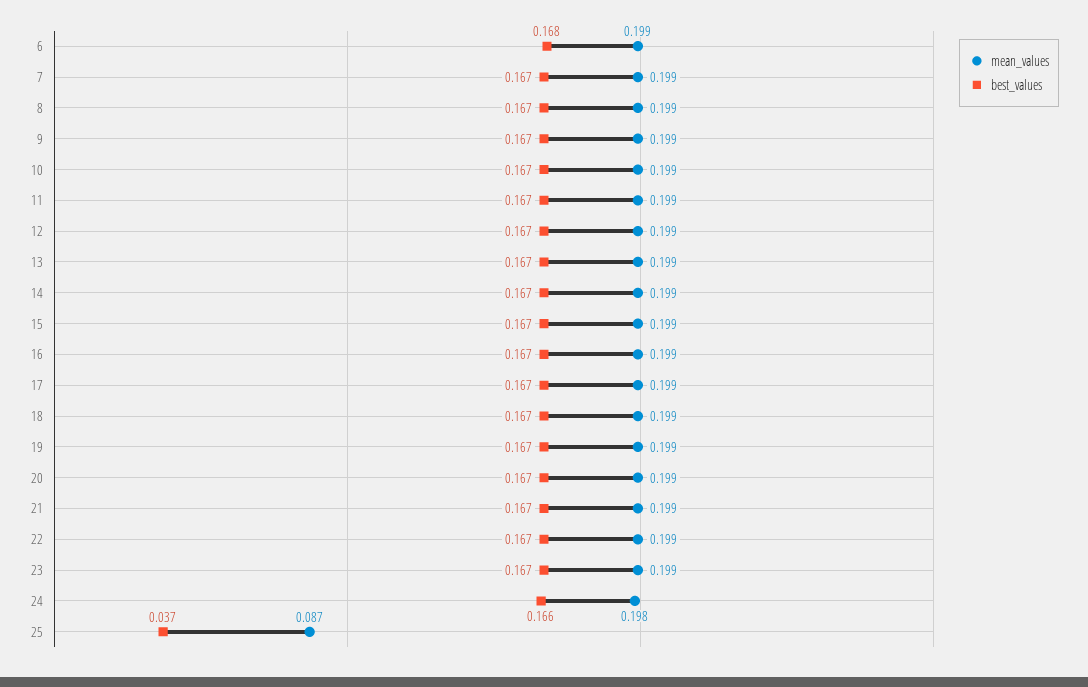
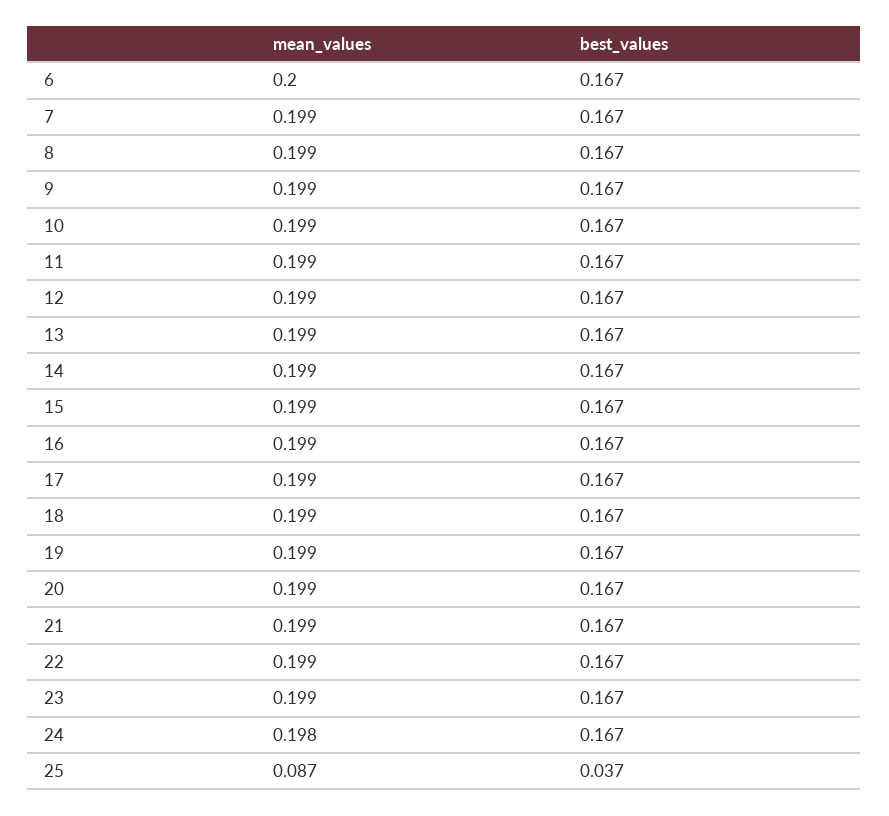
mean_values, 6: 0.199 -> 0.2
best_values, 6: 0.168 -> 0.167
best_values, 24: 0.166 -> 0.167

